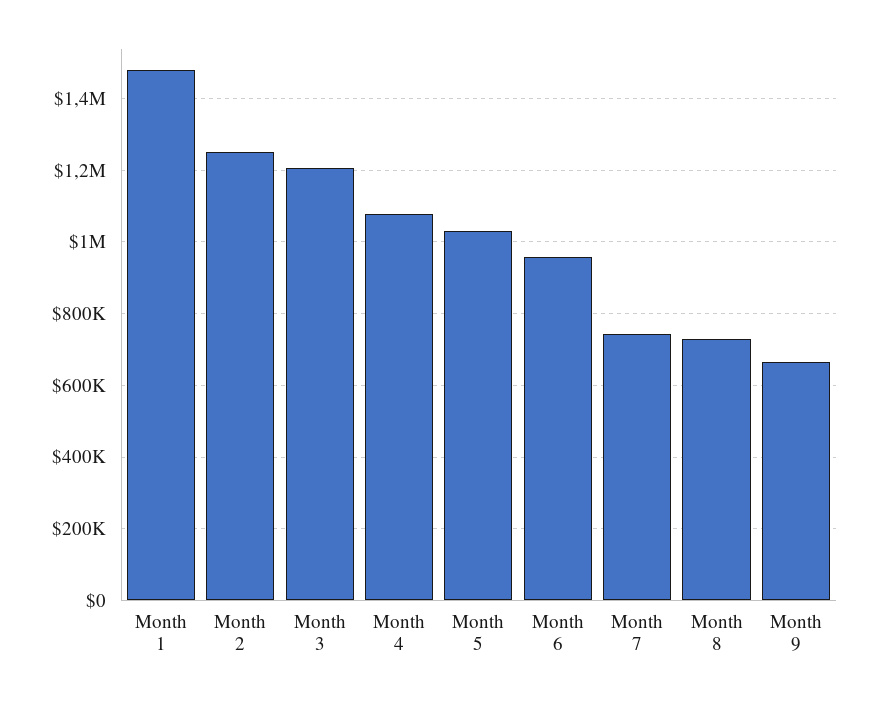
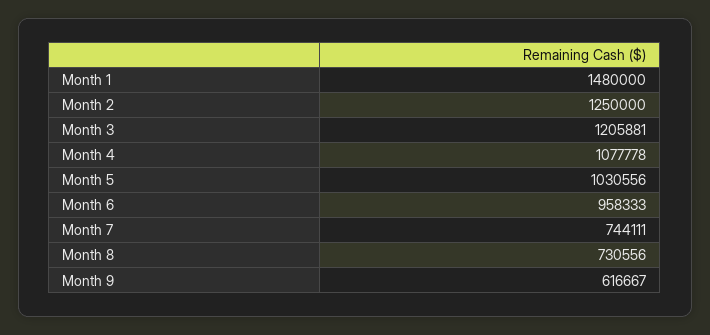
Month 9: 660000 -> 616667

